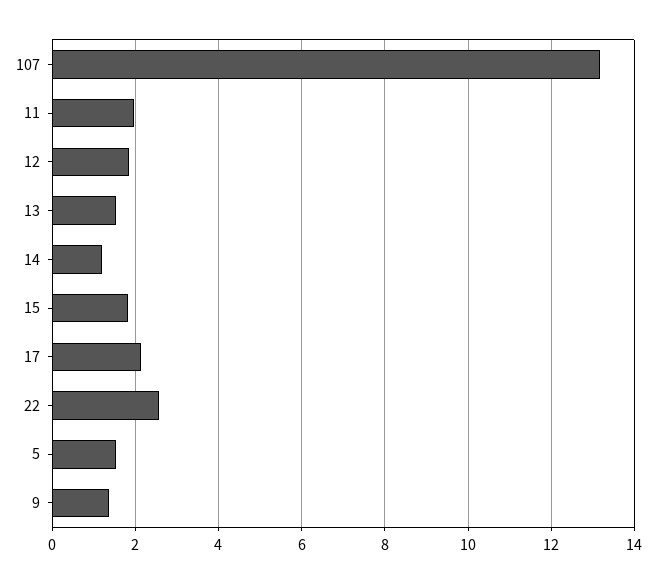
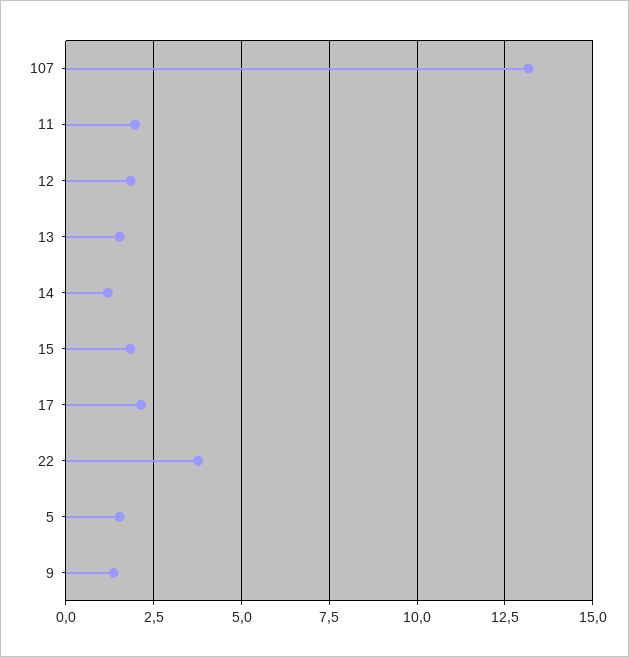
22: 2.6 -> 3.75

